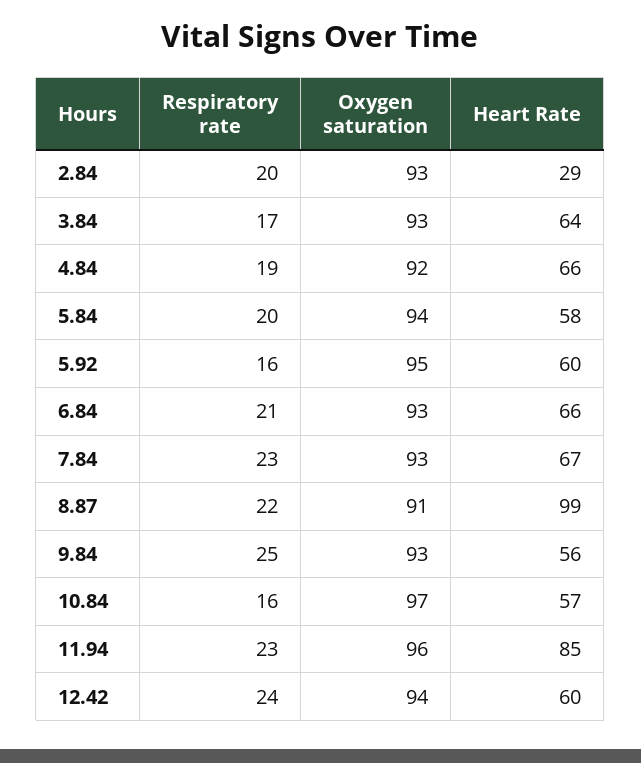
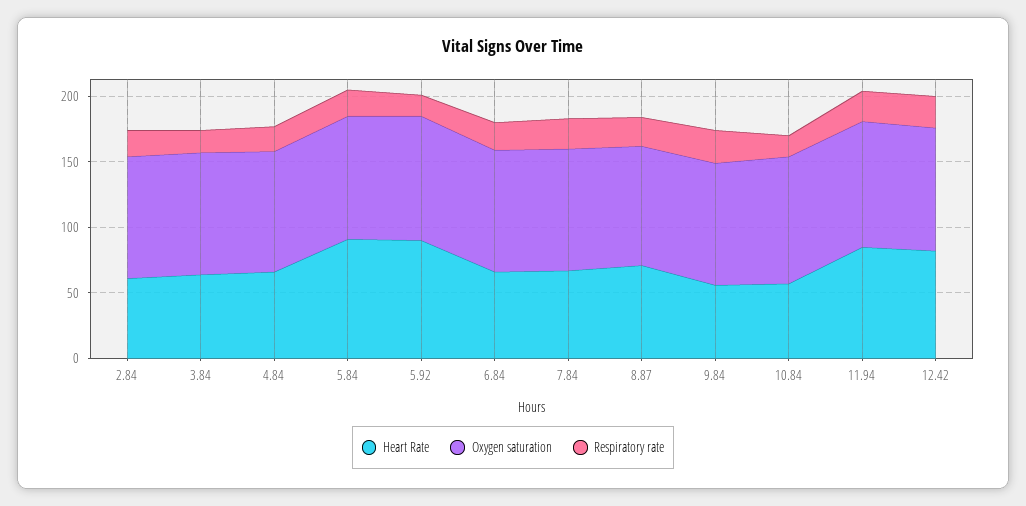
Heart Rate, 2.84: 29 -> 60
Heart Rate, 5.84: 58 -> 90
Heart Rate, 5.92: 60 -> 90
Heart Rate, 8.87: 99 -> 70
Heart Rate, 12.42: 60 -> 80

